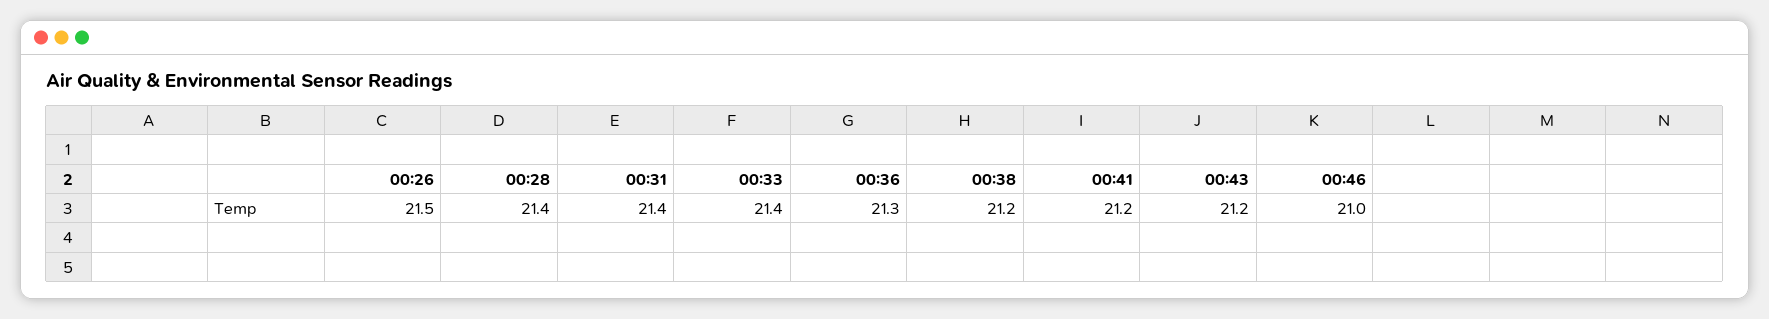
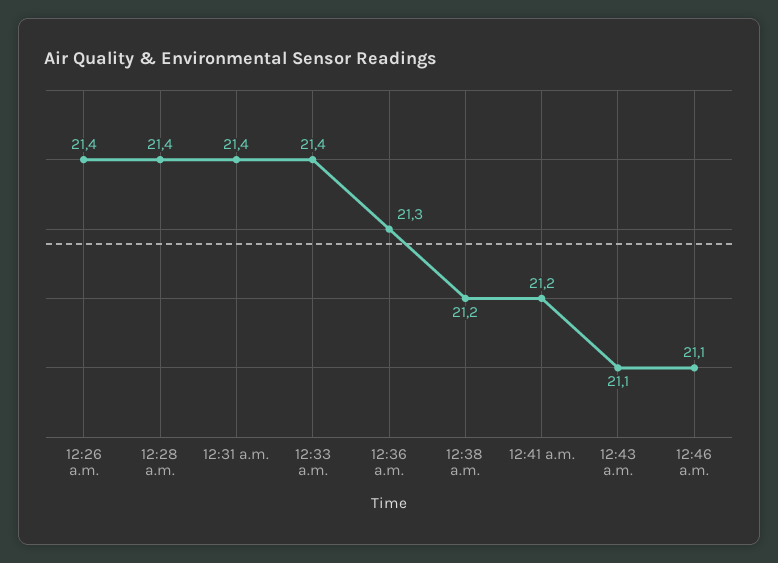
00:26: 21.5 -> 21.4
00:43: 21.2 -> 21.1
00:46: 21 -> 21.1

